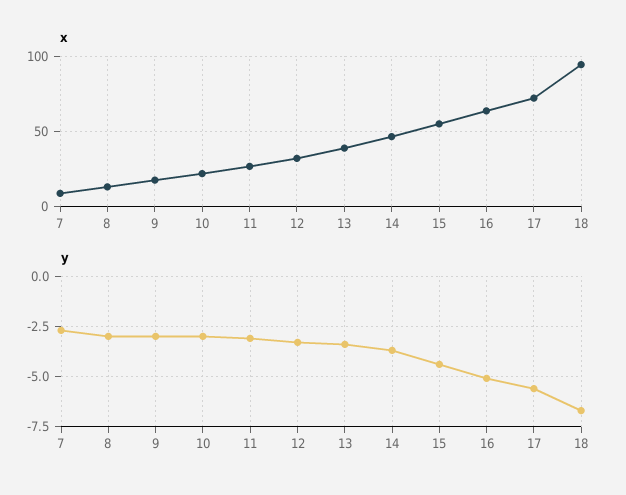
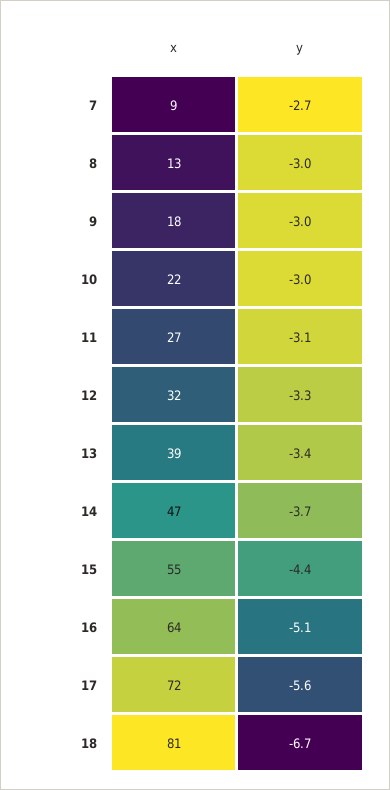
x, 18: 95 -> 81

